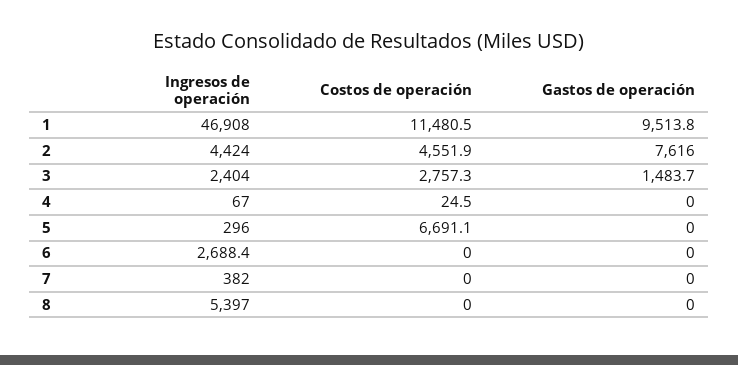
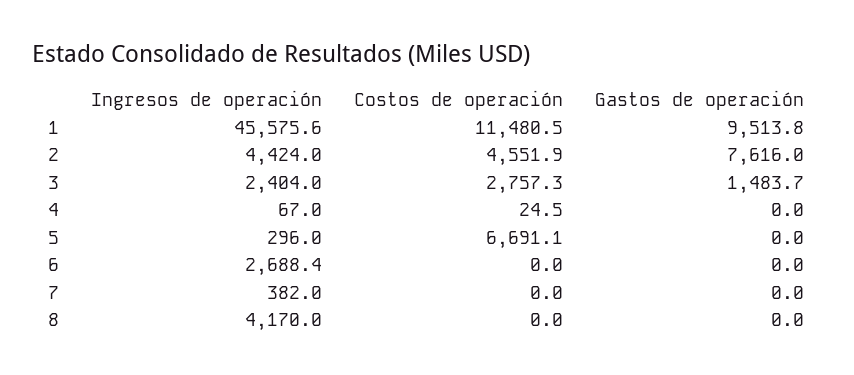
Ingresos de operación, 1: 46908 -> 45575.6
Ingresos de operación, 8: 5397 -> 4170

